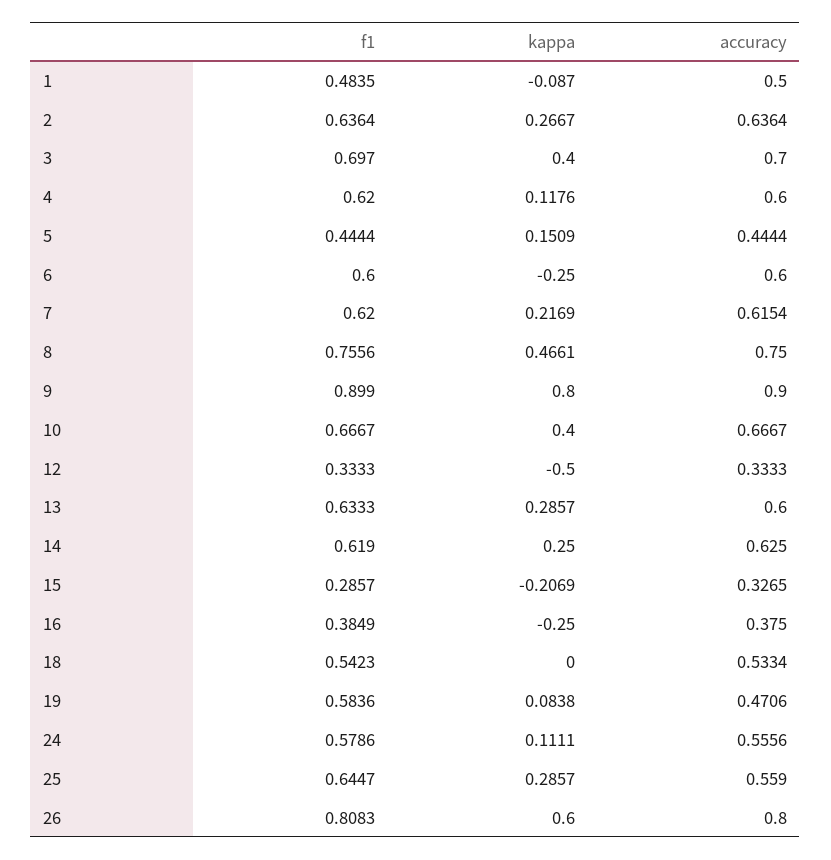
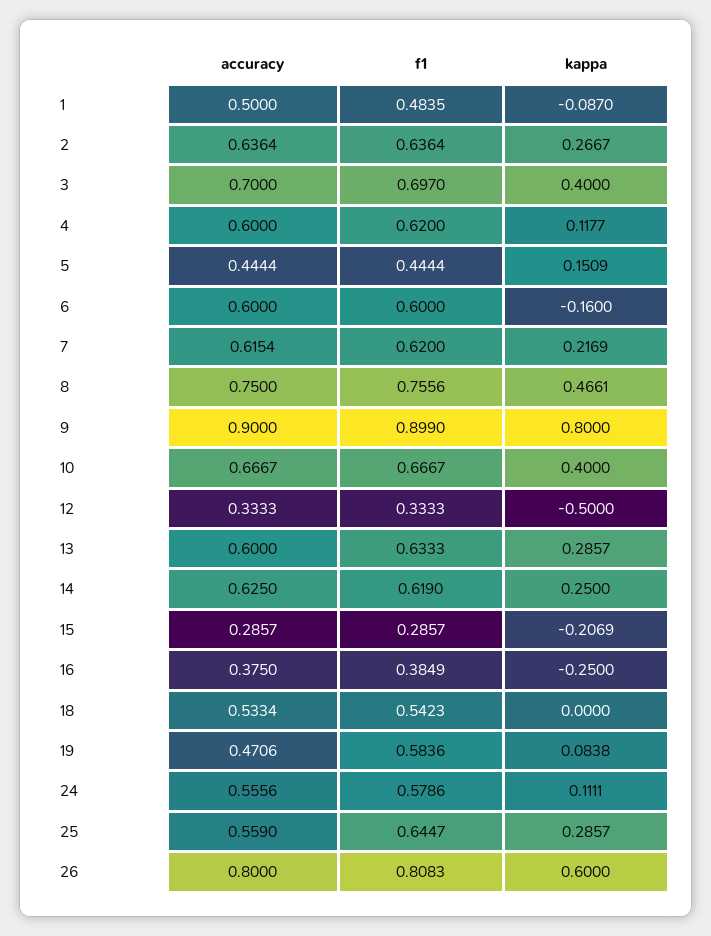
kappa, 4: 0.1176 -> 0.1177
kappa, 6: -0.25 -> -0.16
accuracy, 15: 0.3265 -> 0.2857

